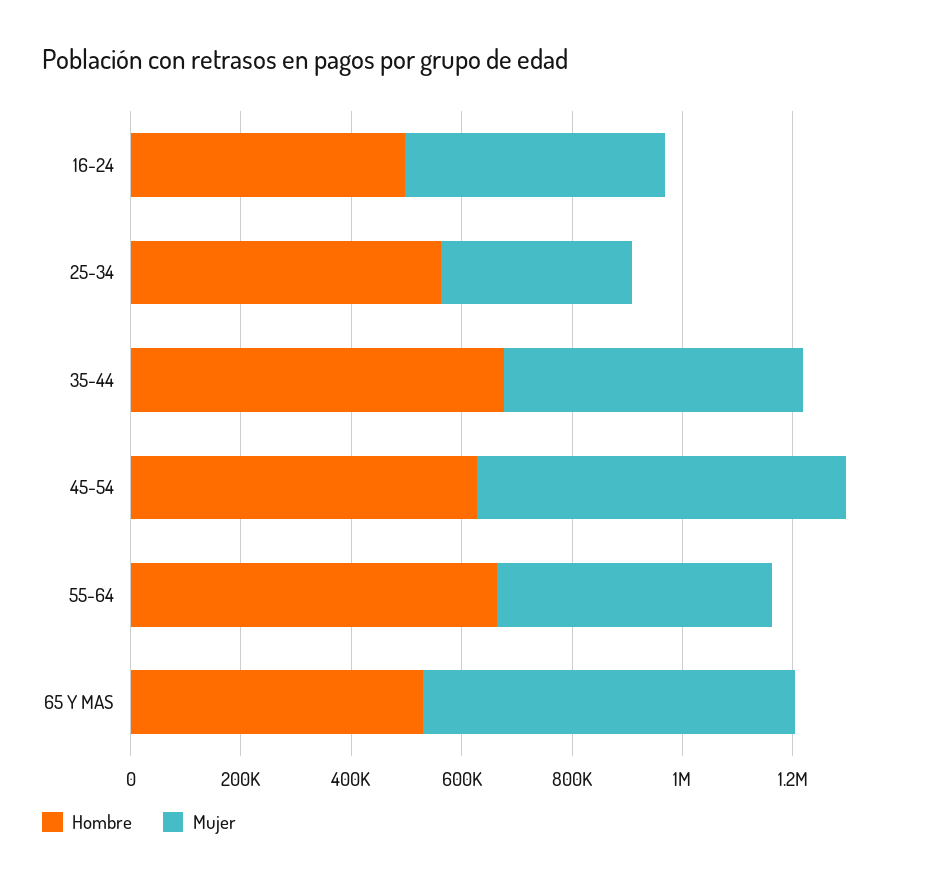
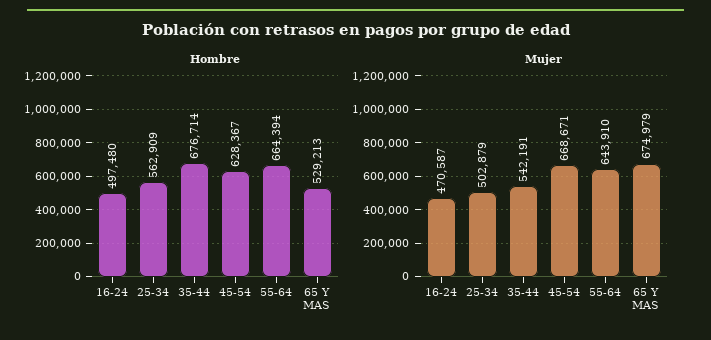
Mujer, 25-34: 350000 -> 502879
Mujer, 55-64: 500000 -> 643910

